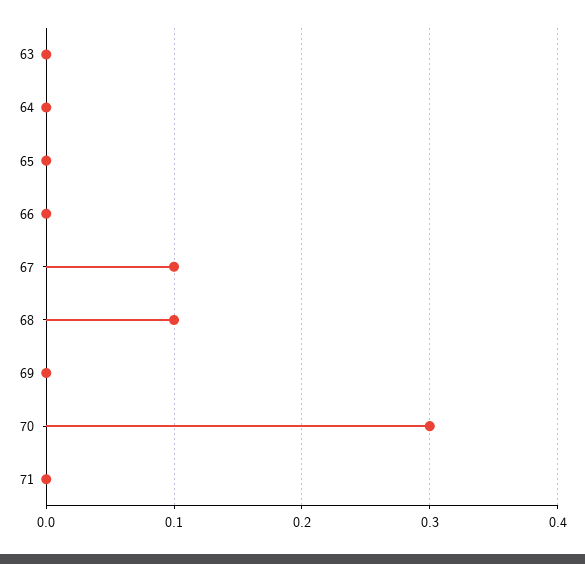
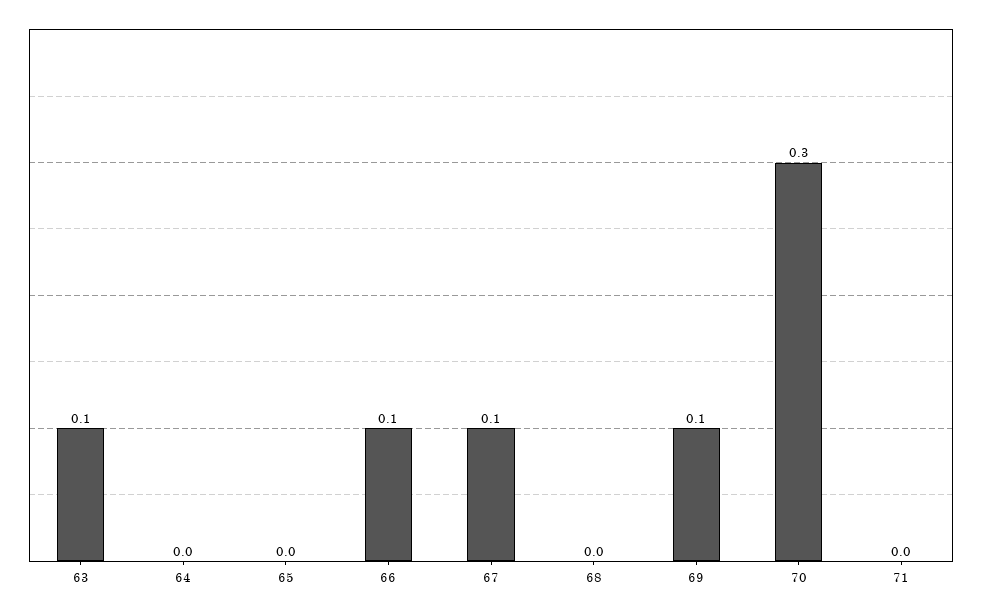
63: 0 -> 0.1
66: 0 -> 0.1
68: 0.1 -> 0
69: 0 -> 0.1

